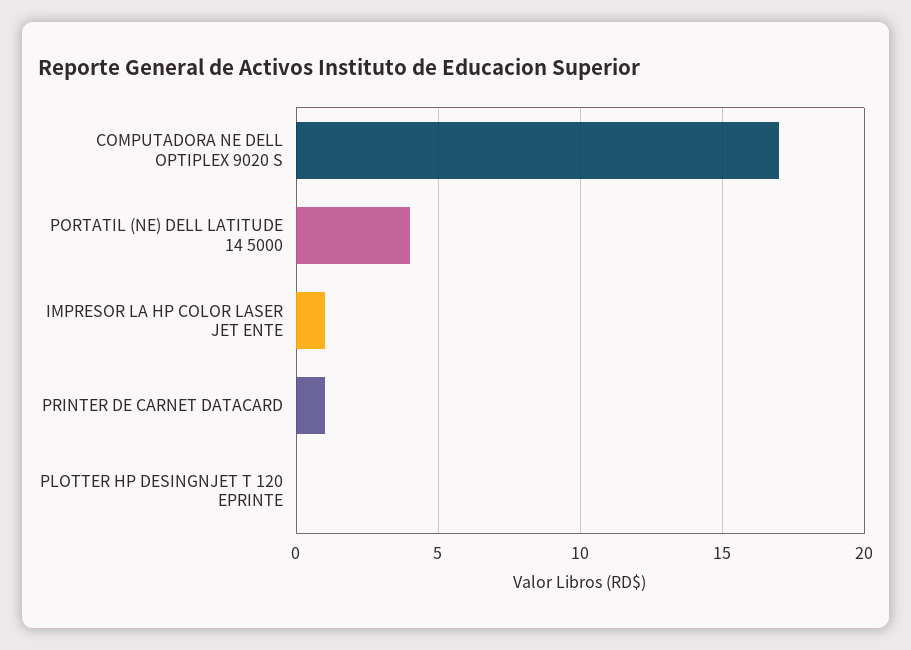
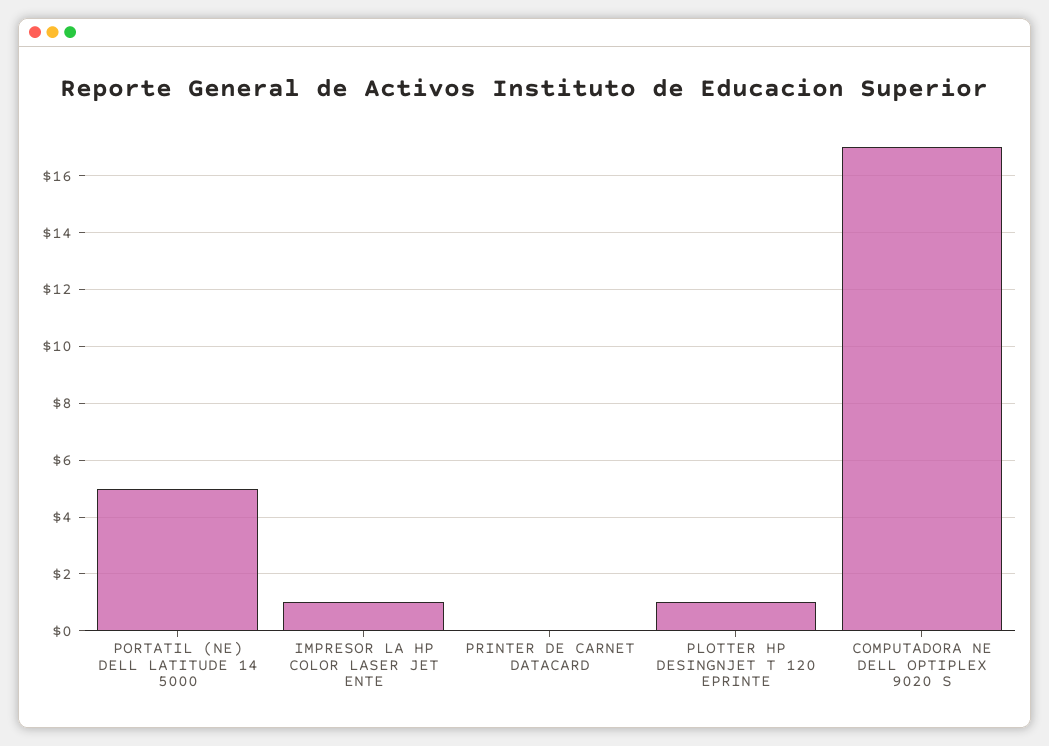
PORTATIL (NE) DELL LATITUDE 14 5000: 4 -> 5
PRINTER DE CARNET DATACARD: 1 -> 0
PLOTTER HP DESINGNJET T 120 EPRINTE: 0 -> 1

